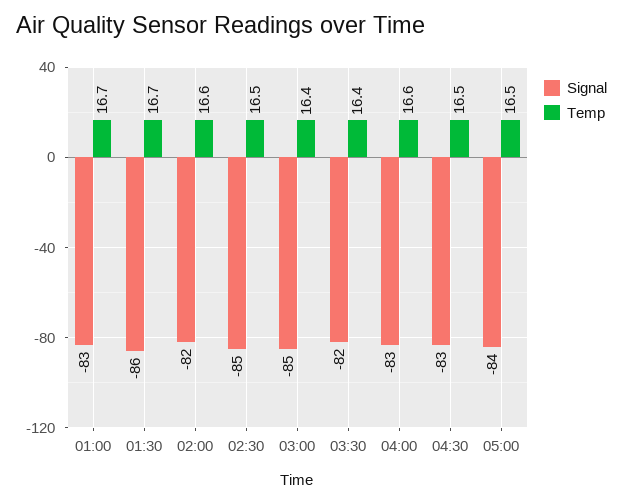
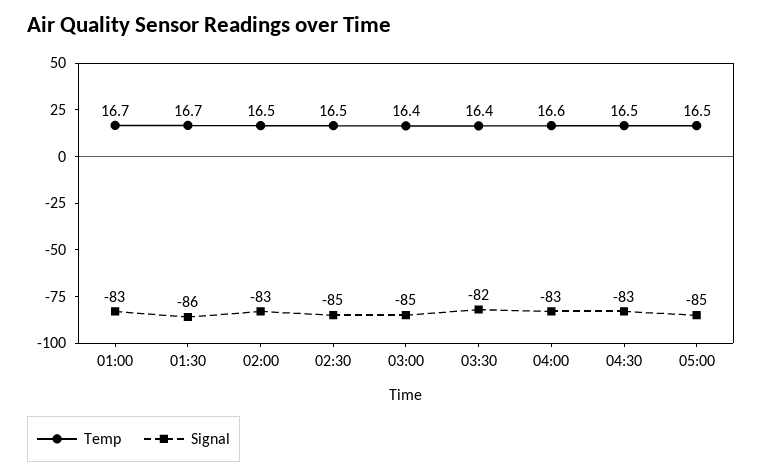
Signal, 02:00: -82 -> -83
Temp, 02:00: 16.6 -> 16.5
Signal, 05:00: -84 -> -85

